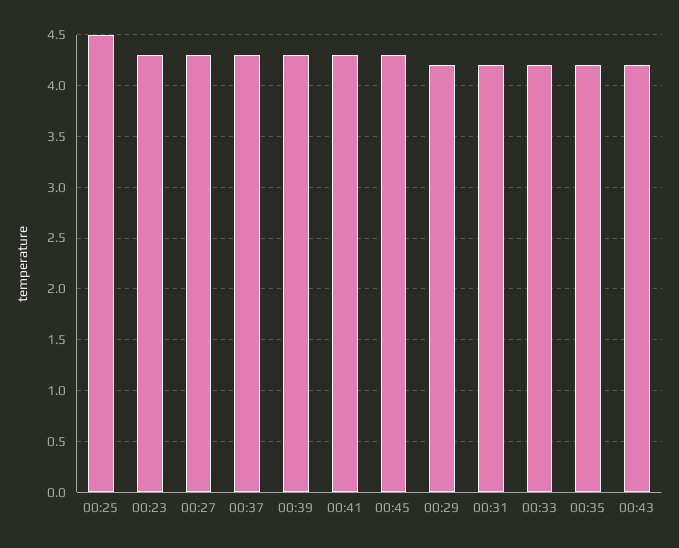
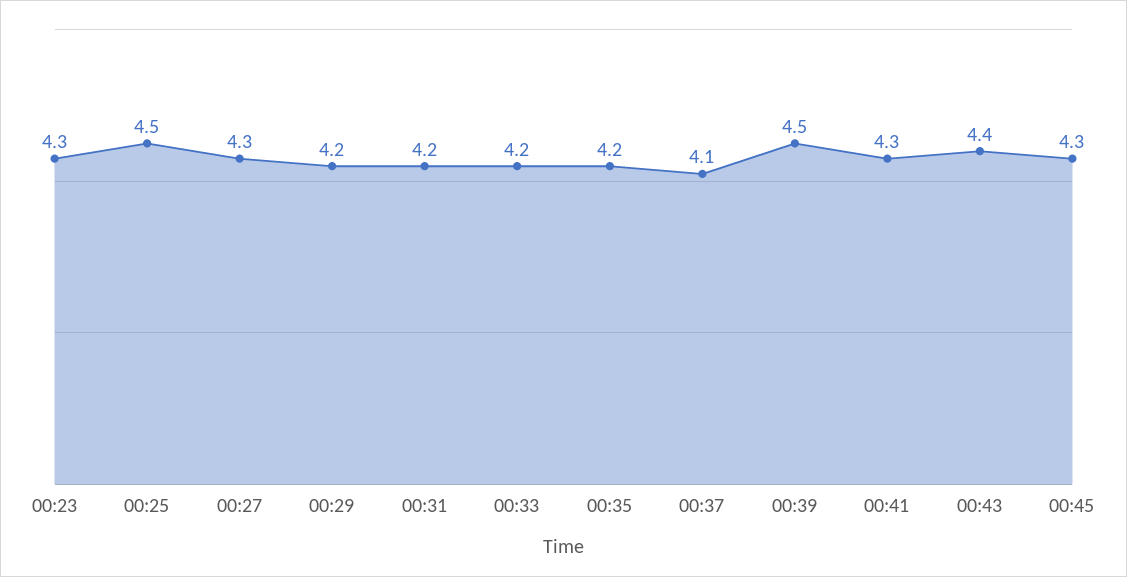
00:37: 4.3 -> 4.1
00:39: 4.3 -> 4.5
00:43: 4.2 -> 4.4

